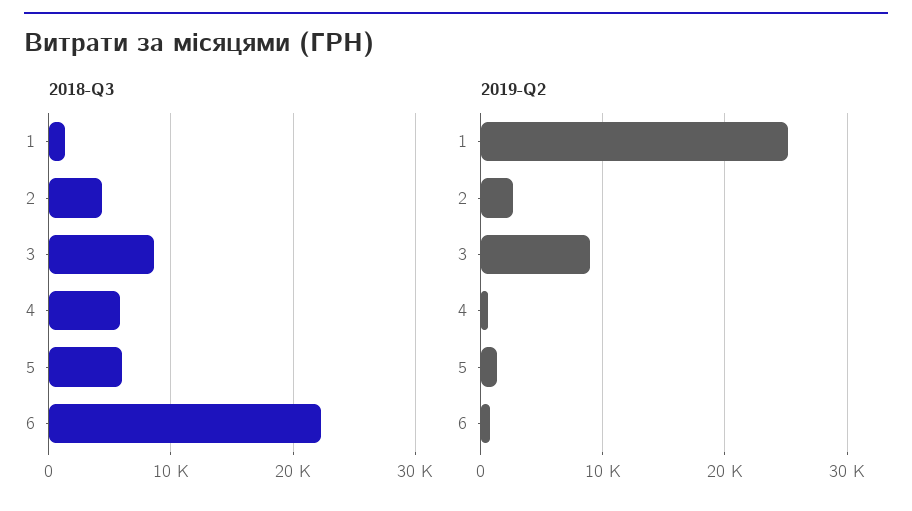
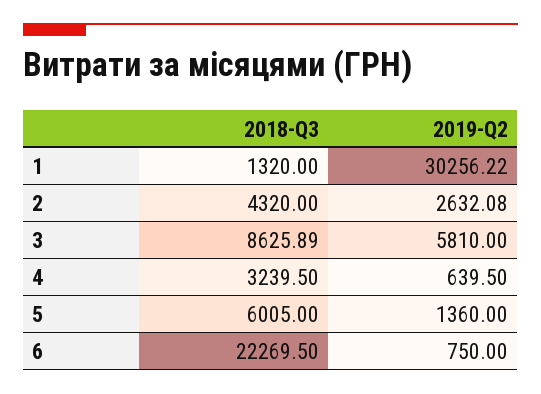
2018-Q3, 4: 6000 -> 3239.5
2019-Q2, 1: 25000 -> 30256.22
2019-Q2, 3: 9000 -> 5810

